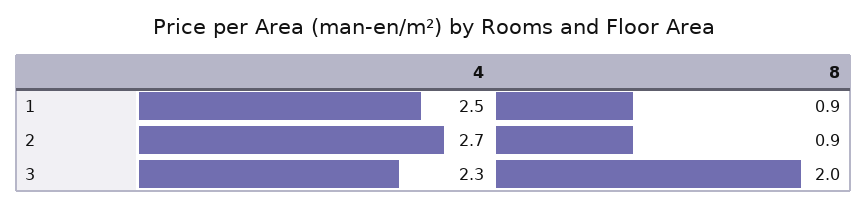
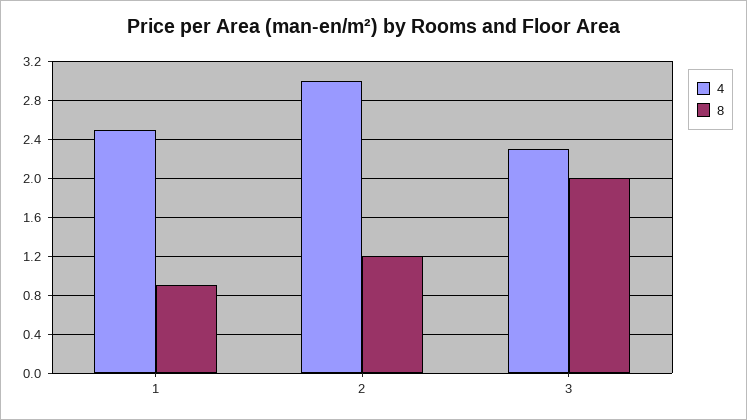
4, 2: 2.7 -> 3
8, 2: 0.9 -> 1.2

